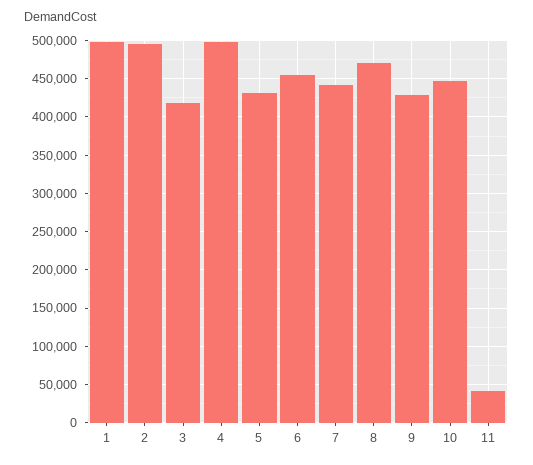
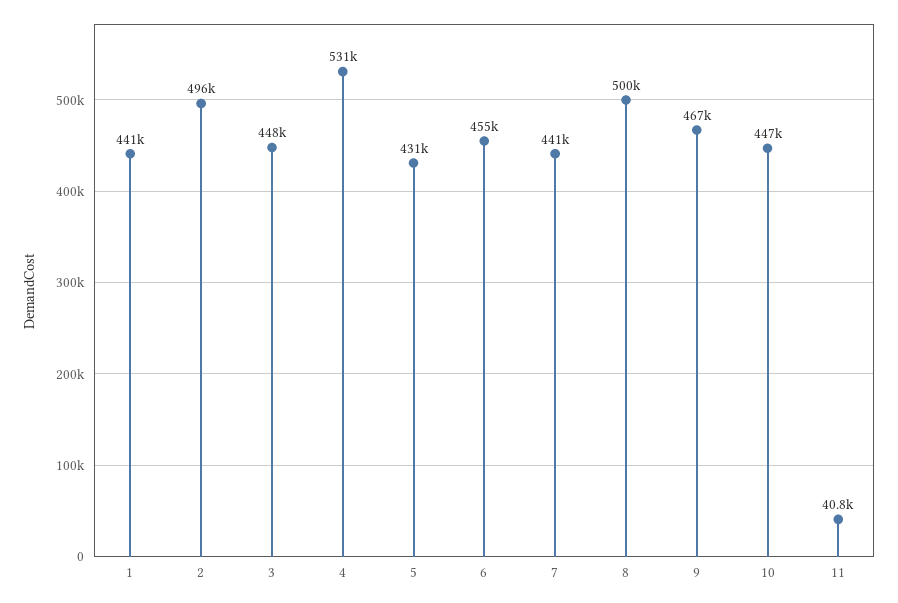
1: 500000 -> 441000
3: 420000 -> 448000
4: 500000 -> 531000
8: 470000 -> 500000
9: 430000 -> 467000

